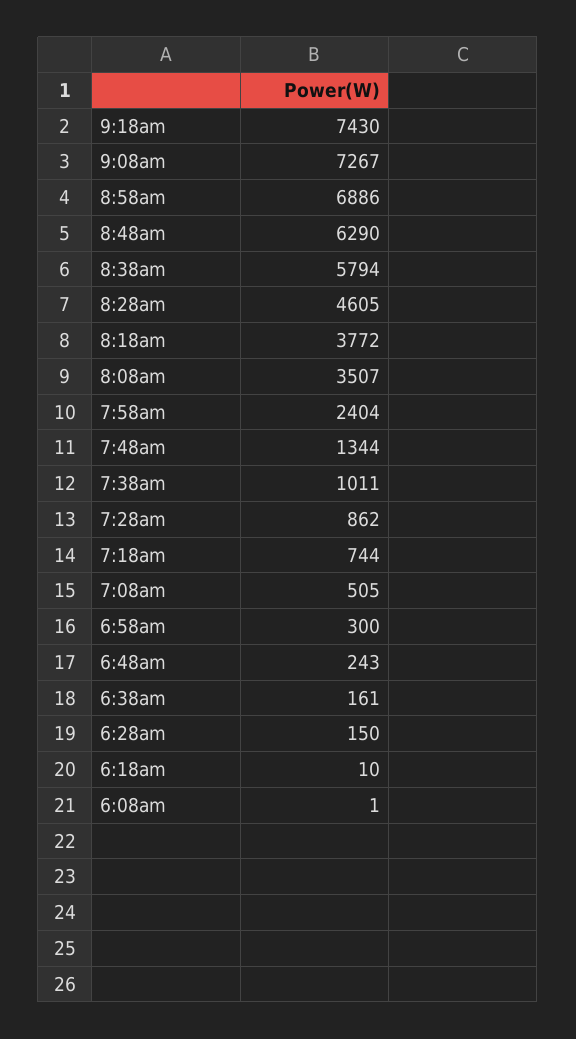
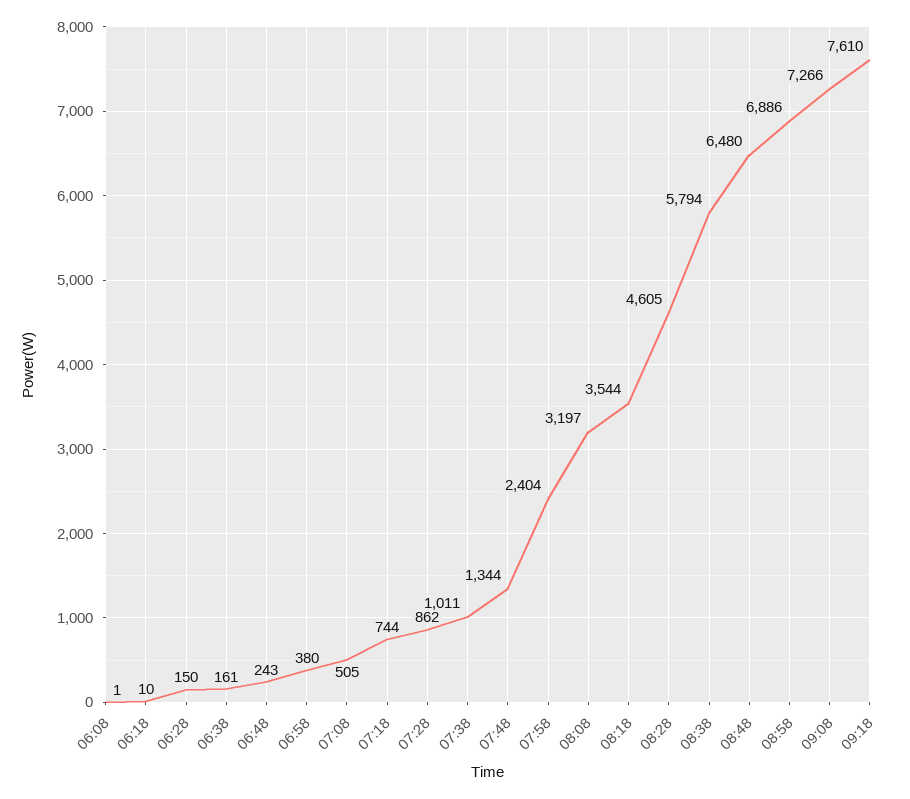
9:18am: 7430 -> 7610
9:08am: 7267 -> 7266
8:48am: 6290 -> 6480
8:18am: 3772 -> 3544
8:08am: 3507 -> 3197
6:58am: 300 -> 380

